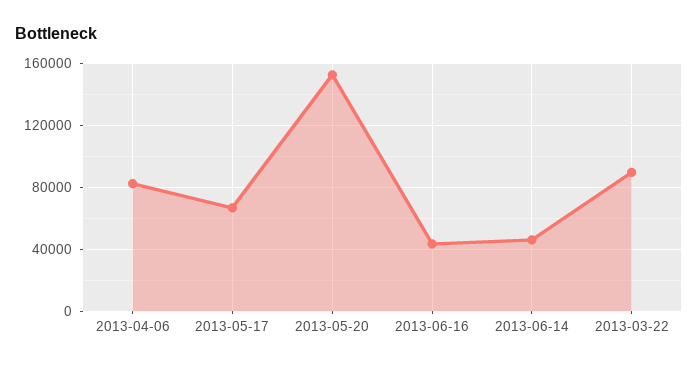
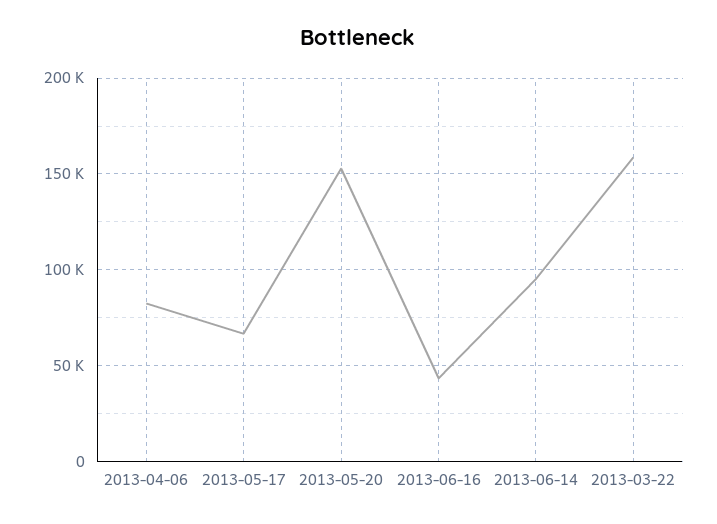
2013-06-14: 45000 -> 95000
2013-03-22: 90000 -> 160000

